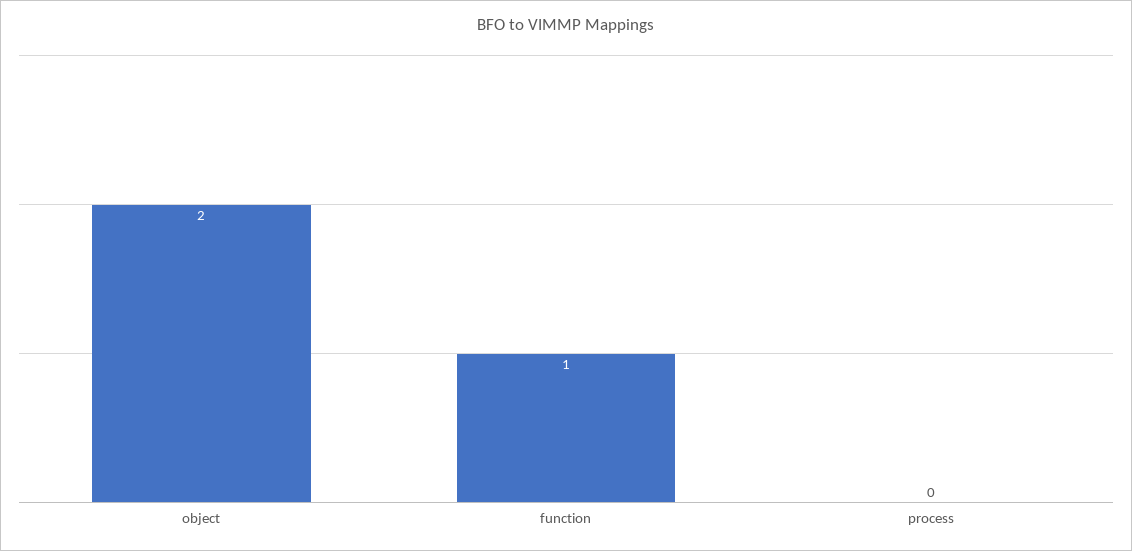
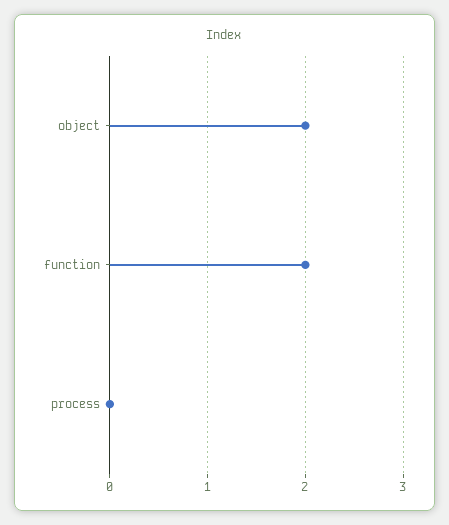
function: 1 -> 2

